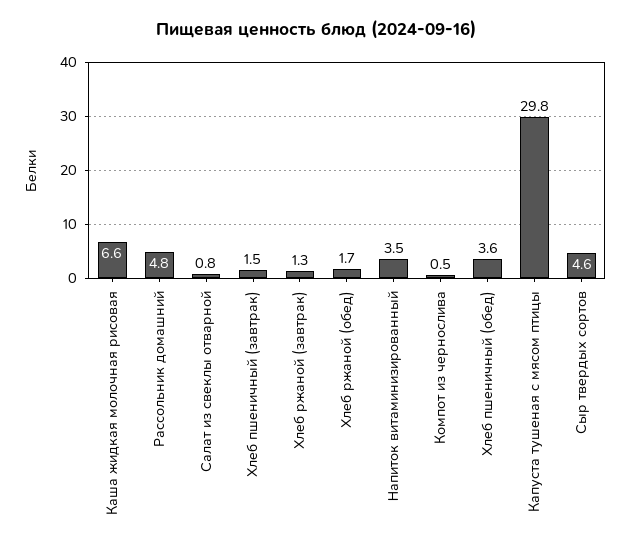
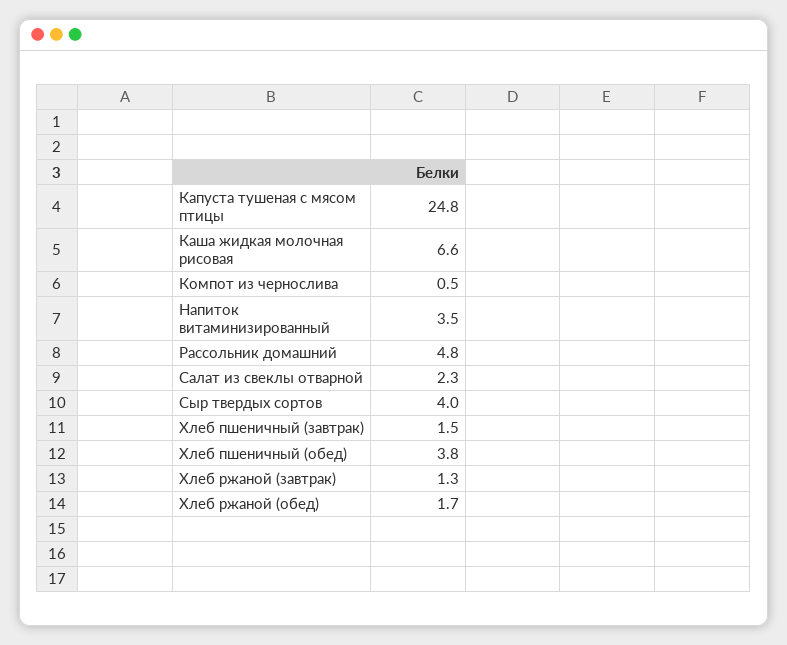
Салат из свеклы отварной: 0.8 -> 2.3
Хлеб пшеничный (обед): 3.6 -> 3.8
Капуста тушеная с мясом птицы: 29.8 -> 24.8
Сыр твердых сортов: 4.6 -> 4

